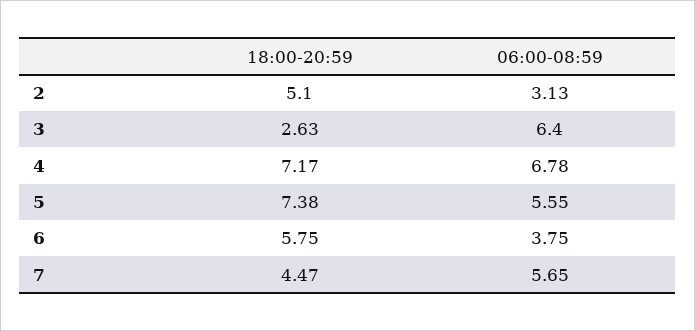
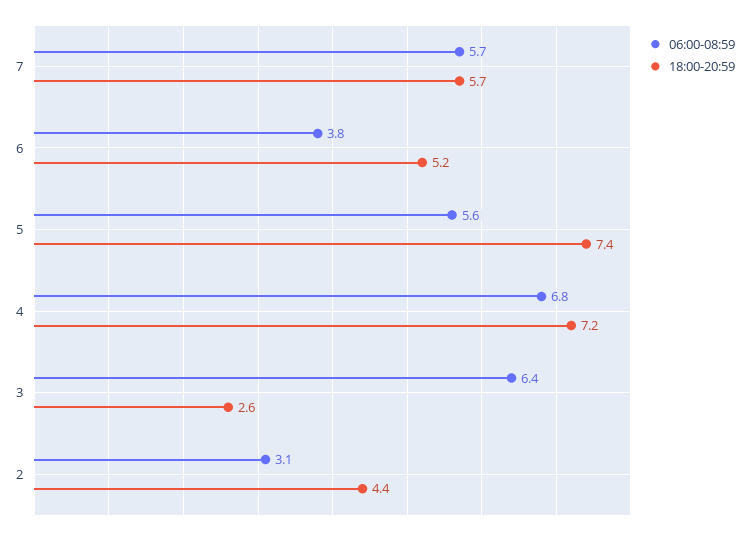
18:00-20:59, 2: 5.1 -> 4.4
18:00-20:59, 6: 5.75 -> 5.2
18:00-20:59, 7: 4.47 -> 5.7

